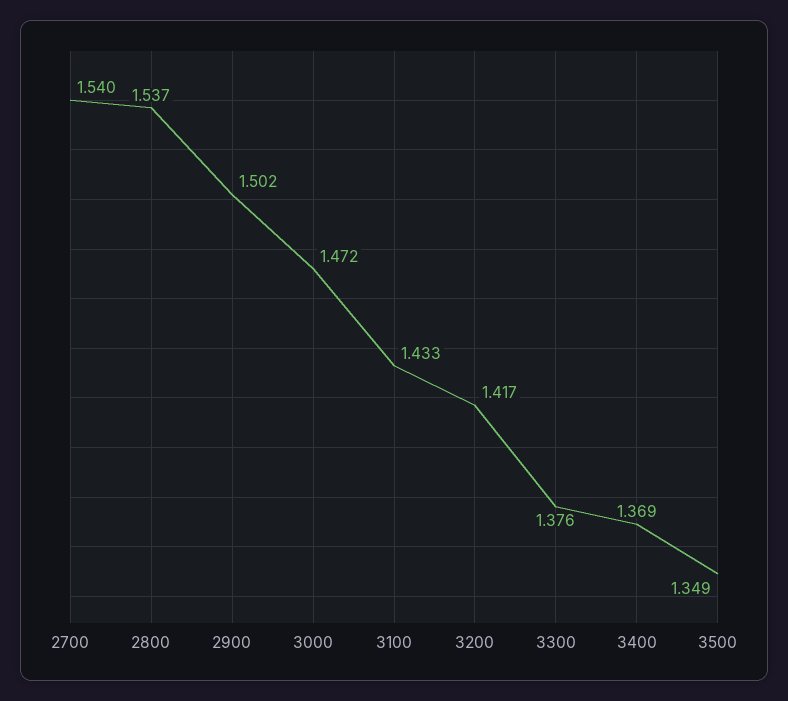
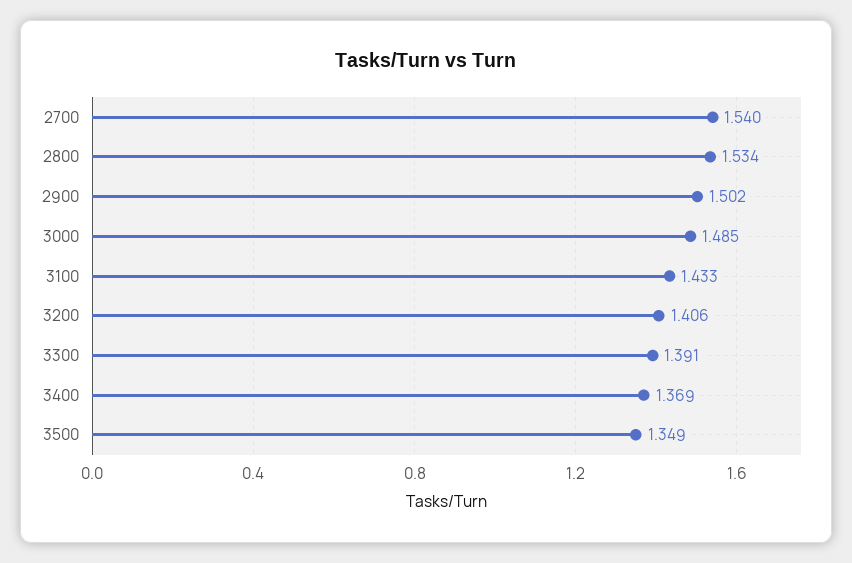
2800: 1.537 -> 1.534
3000: 1.472 -> 1.485
3200: 1.417 -> 1.406
3300: 1.376 -> 1.391

